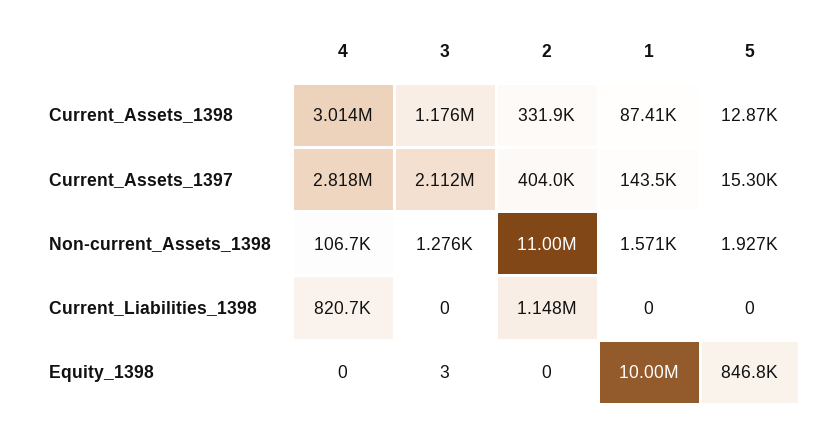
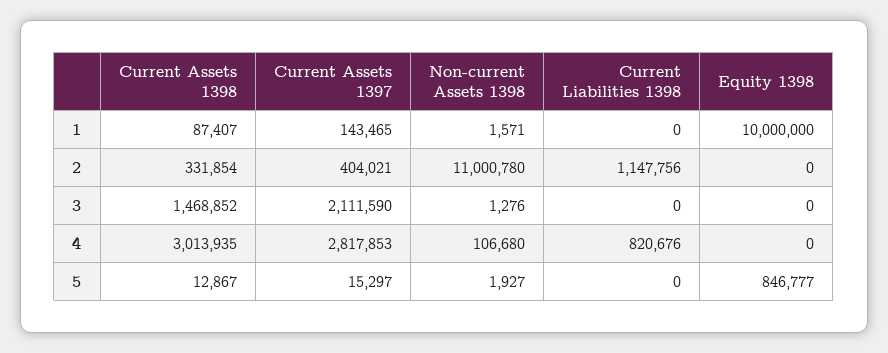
3, Current_Assets_1398: 1176000 -> 1468852
3, Equity_1398: 3 -> 0

